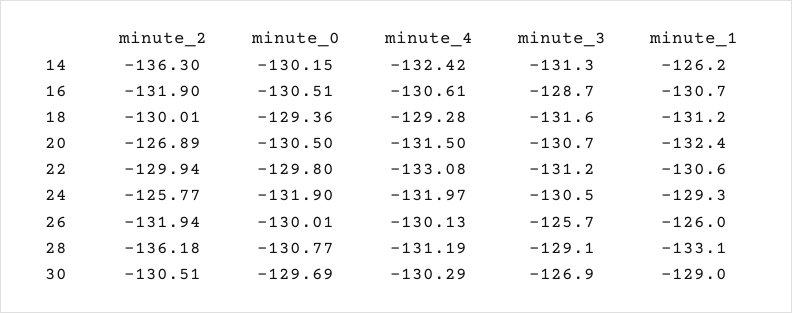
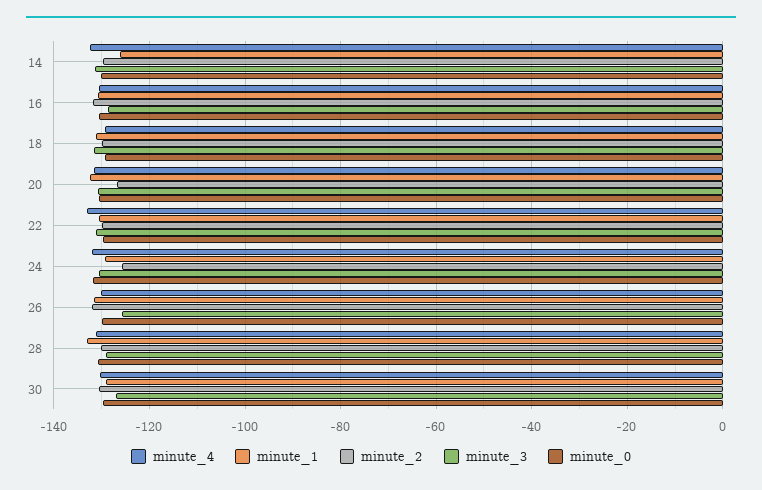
minute_2, 14: -136.3 -> -130
minute_1, 26: -126 -> -132
minute_2, 28: -136.18 -> -130

